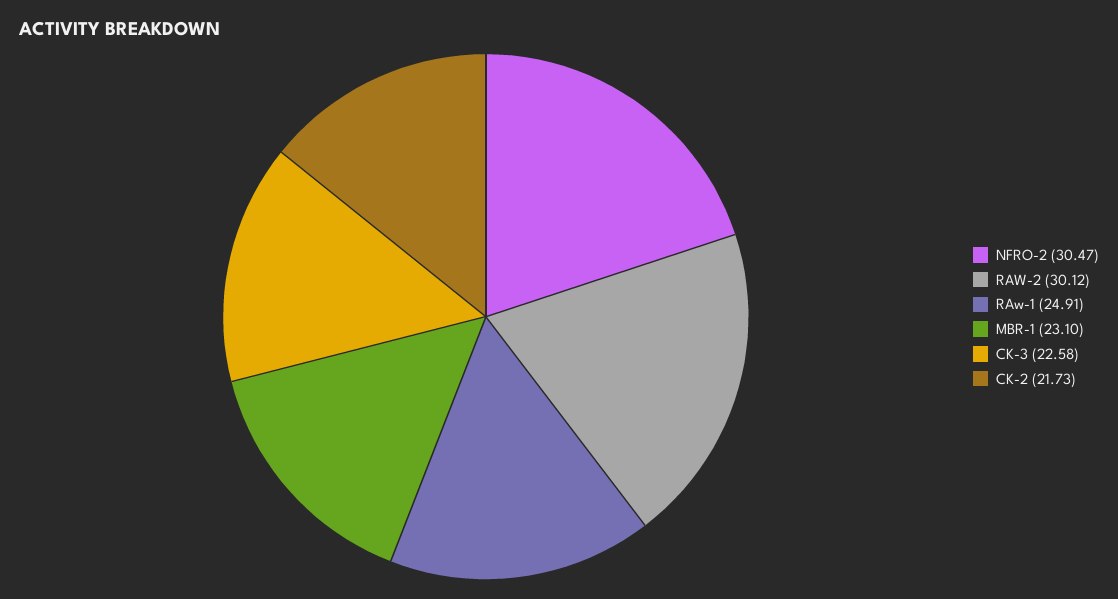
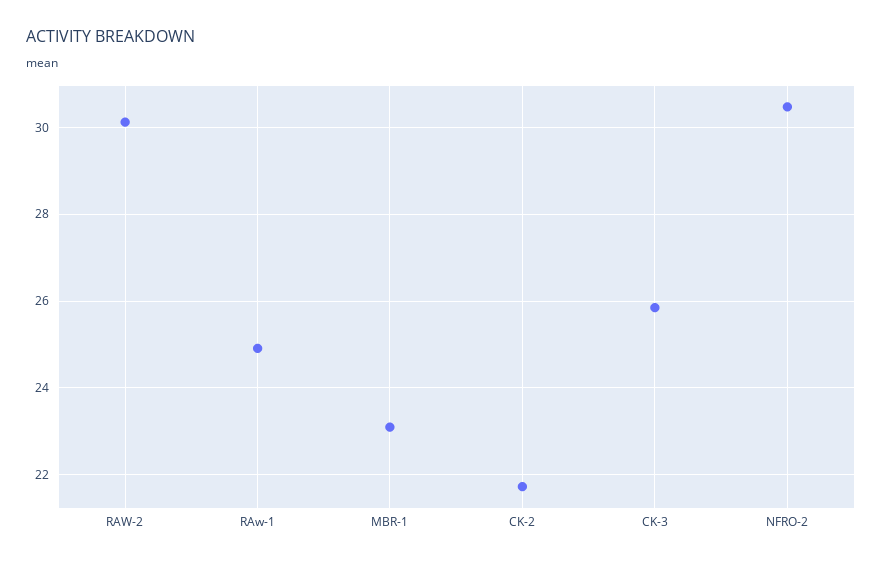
CK-3: 22.58 -> 25.8

